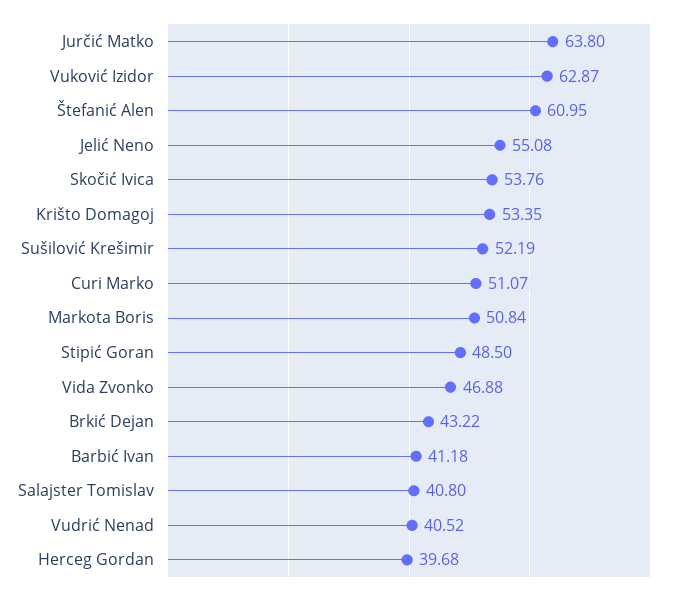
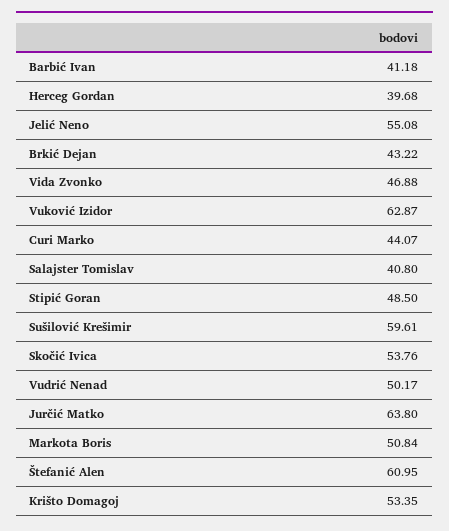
Sušilović Krešimir: 52.19 -> 59.61
Curi Marko: 51.07 -> 44.07
Vudrić Nenad: 40.52 -> 50.17

